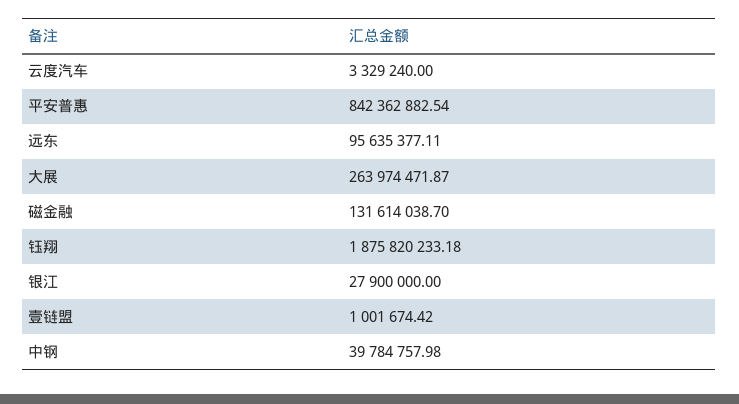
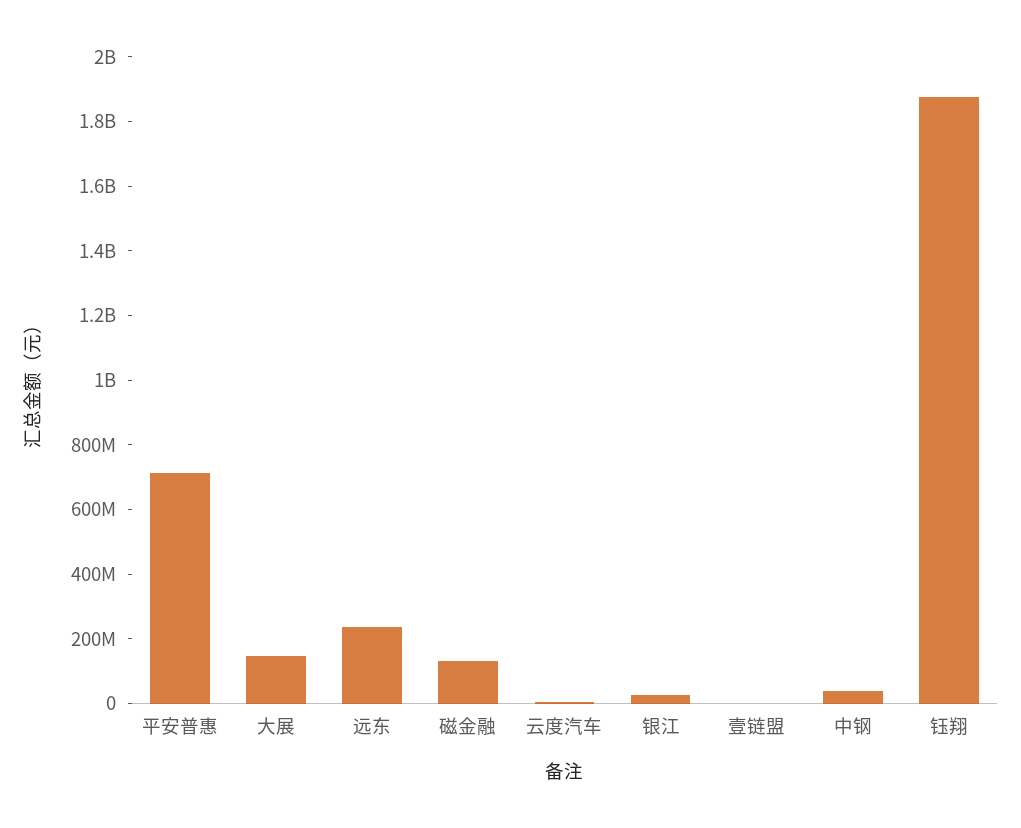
平安普惠: 842362882.54 -> 700000000
远东: 95635377.11 -> 250000000
大展: 263974471.87 -> 150000000

